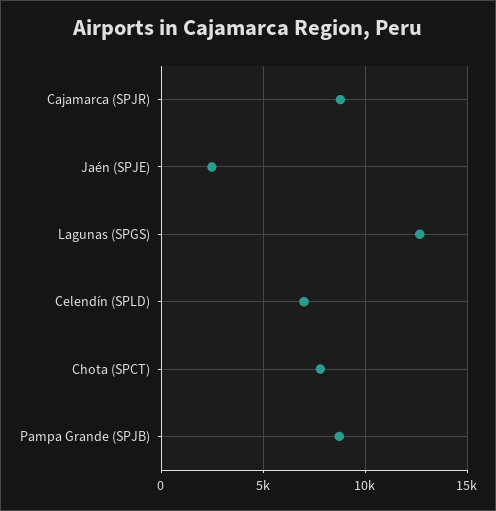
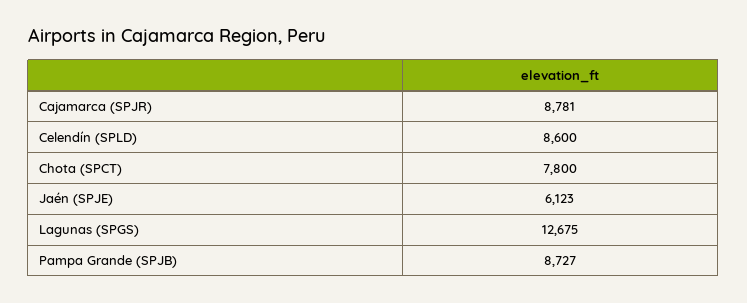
Jaén (SPJE): 2500 -> 6123
Celendín (SPLD): 7000 -> 8600

